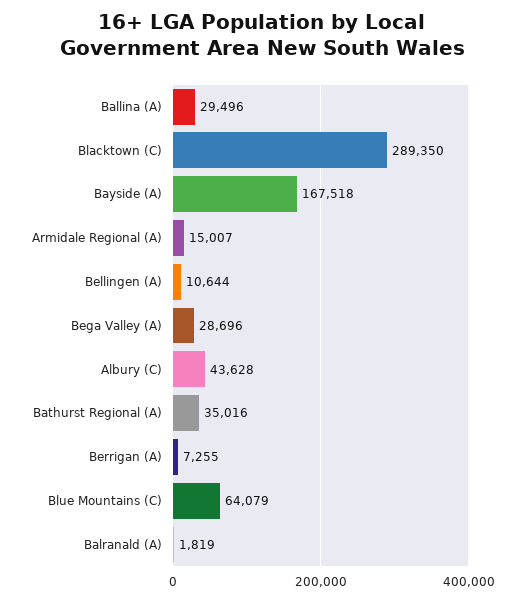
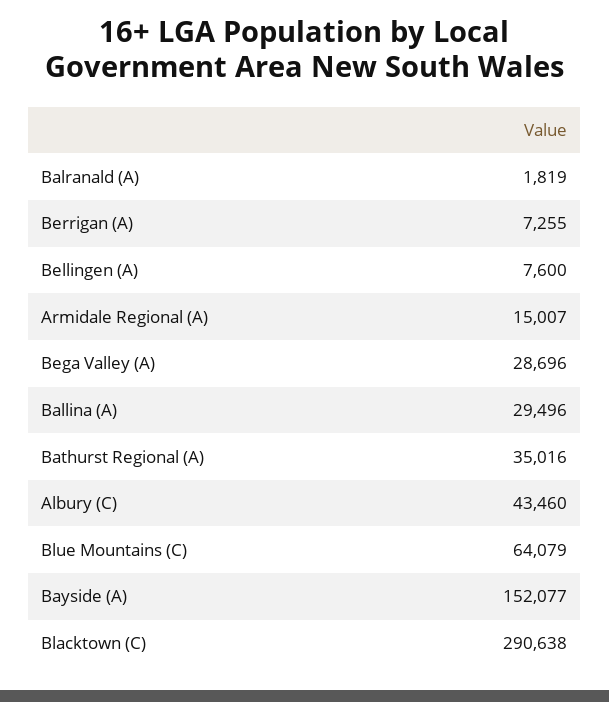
Blacktown (C): 289350 -> 290638
Bayside (A): 167518 -> 152077
Bellingen (A): 10644 -> 7600
Albury (C): 43628 -> 43460

